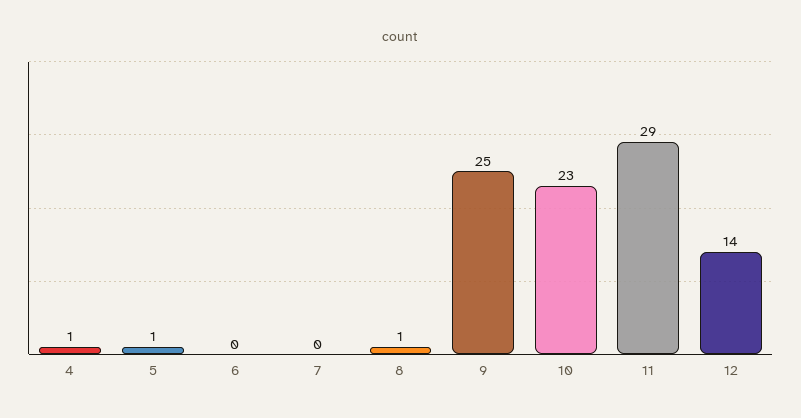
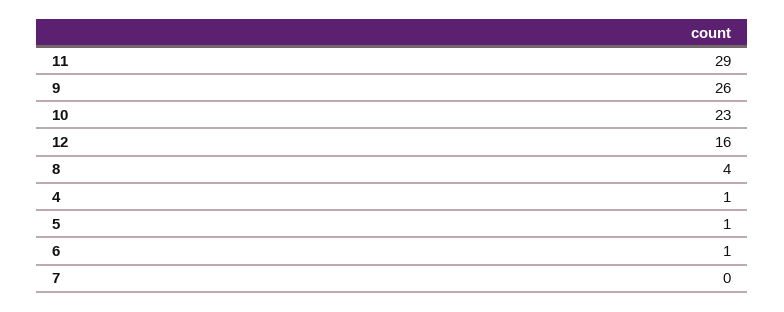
6: 0 -> 1
8: 1 -> 4
9: 25 -> 26
12: 14 -> 16

